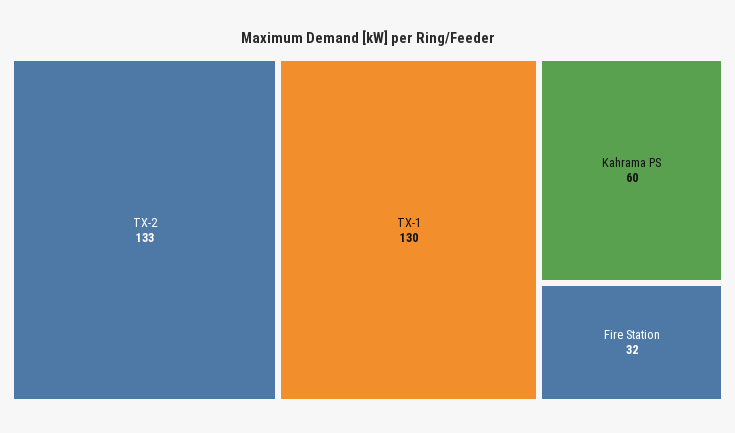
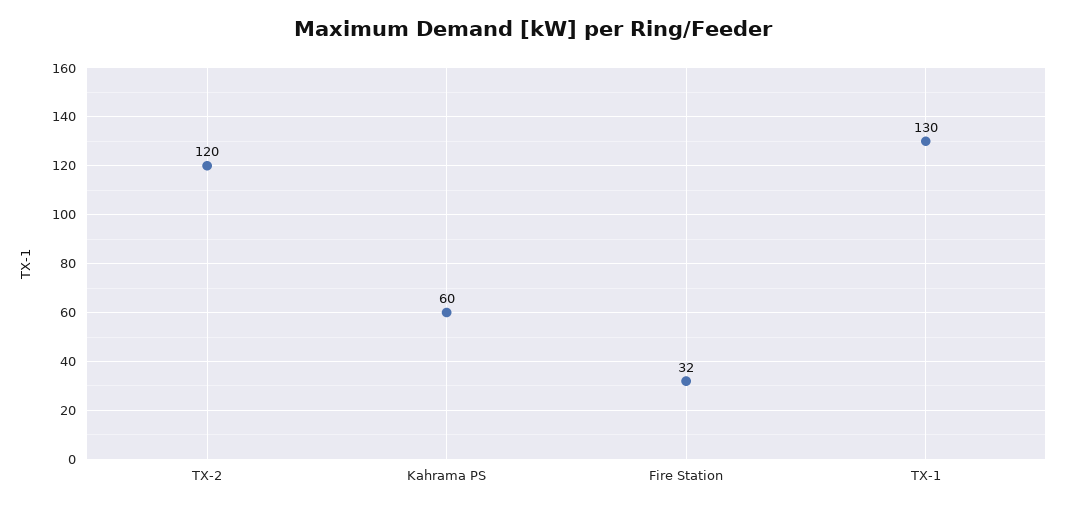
TX-2: 133 -> 120

